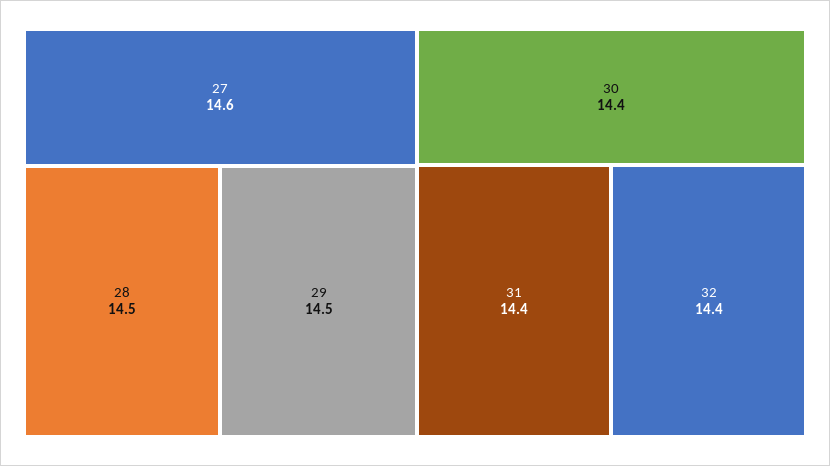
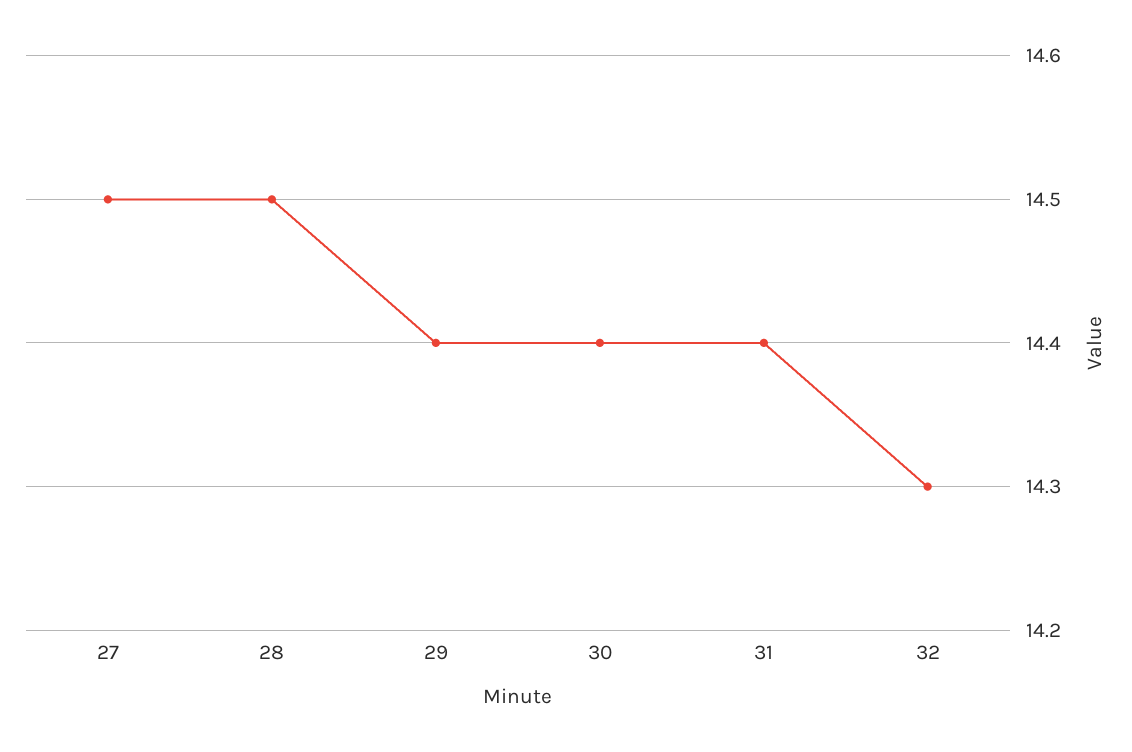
27: 14.6 -> 14.5
29: 14.5 -> 14.4
32: 14.4 -> 14.3

